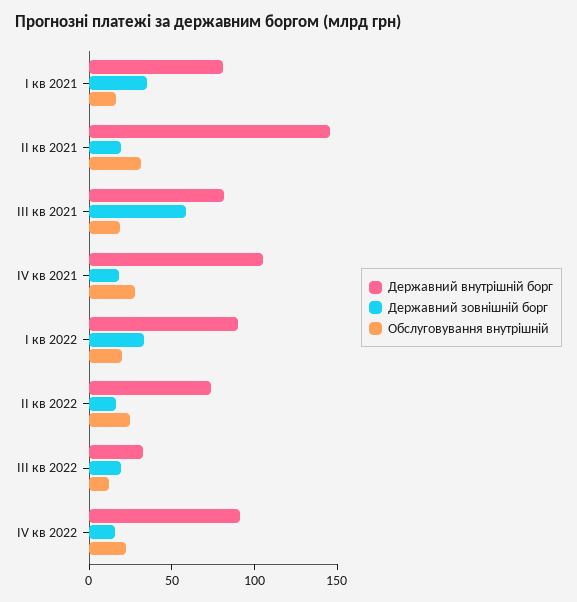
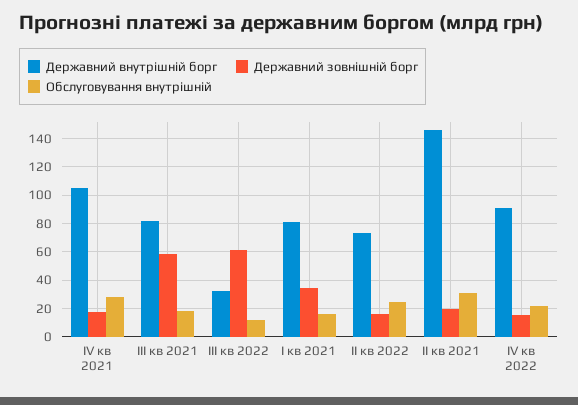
Державний внутрішній борг, І кв 2022: 90 -> none
Державний зовнішній борг, І кв 2022: 30 -> none
Обслуговування внутрішній, І кв 2022: 20 -> none
Державний зовнішній борг, ІІІ кв 2022: 20 -> 60

